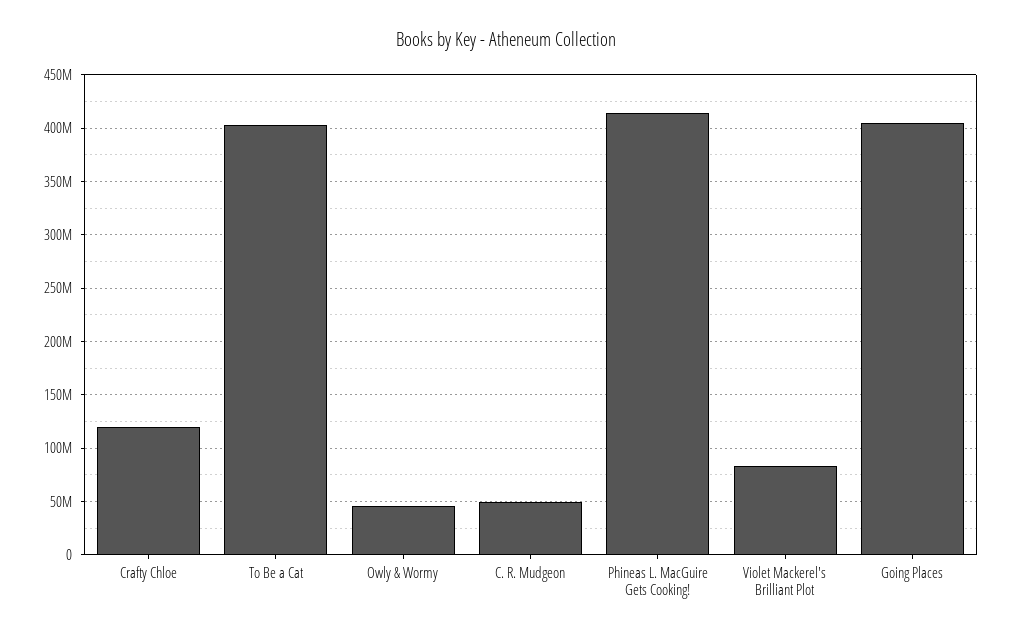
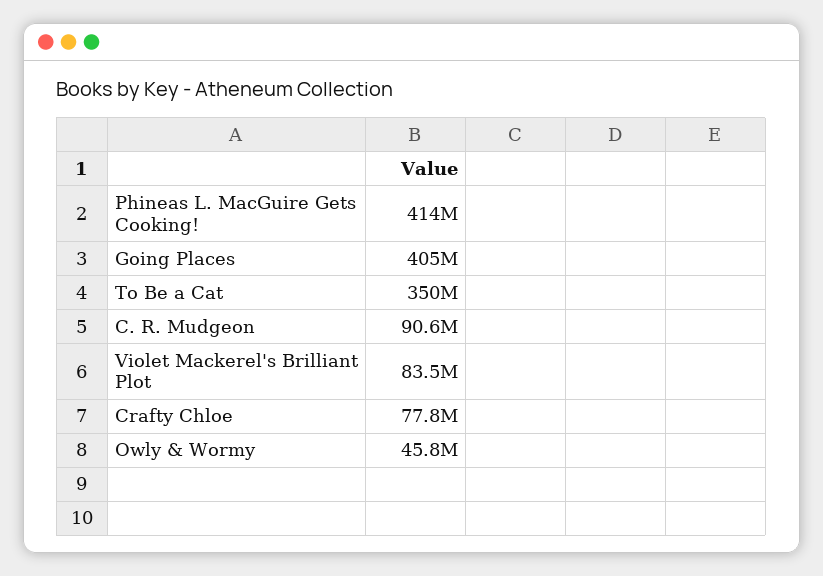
Crafty Chloe: 120000000 -> 77800000
To Be a Cat: 400000000 -> 350000000
C. R. Mudgeon: 50000000 -> 90600000

